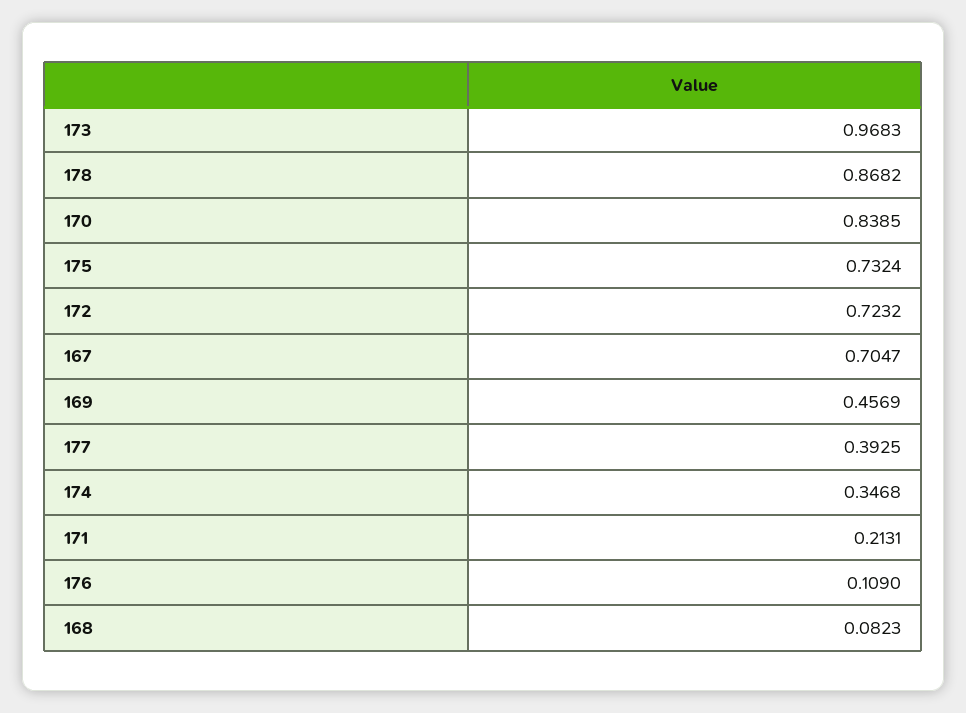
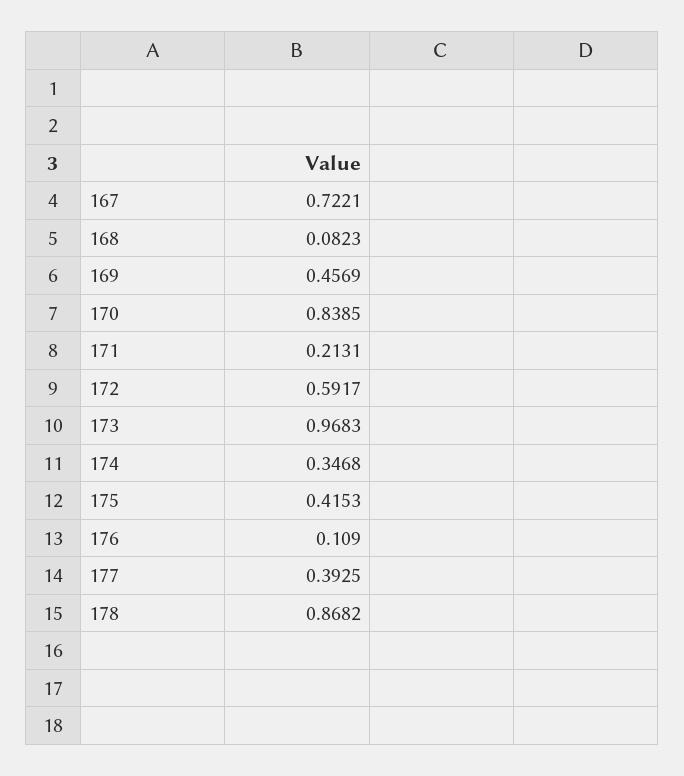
175: 0.7324 -> 0.4153
172: 0.7232 -> 0.5917
167: 0.7047 -> 0.7221

